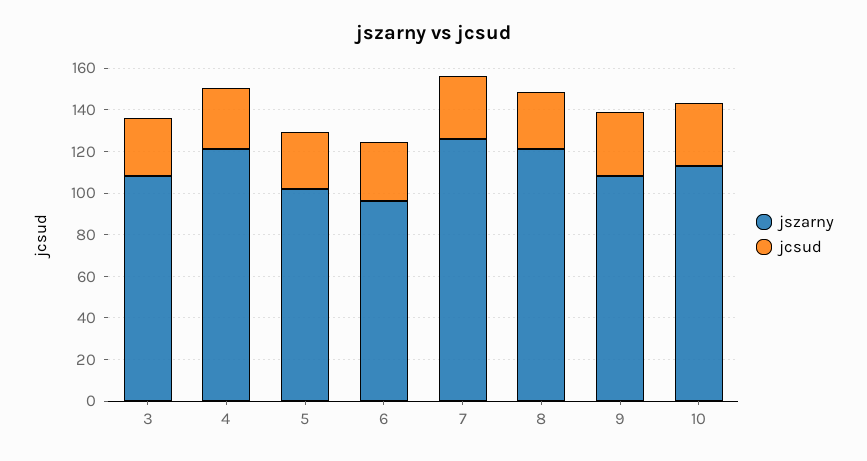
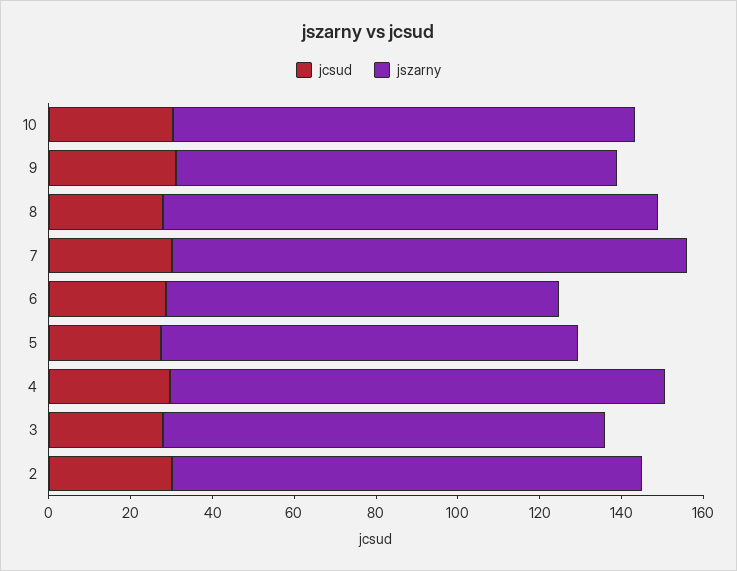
jcsud, 2: none -> 30
jszarny, 2: none -> 115

